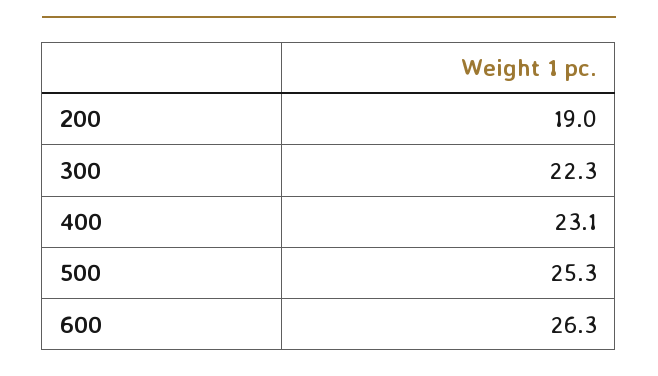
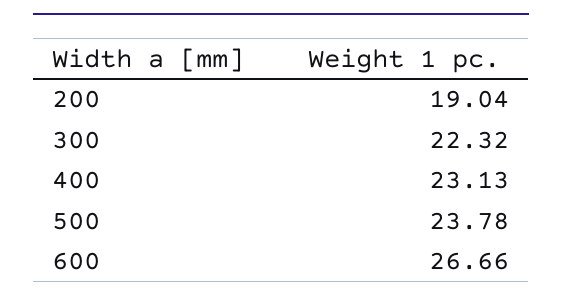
500: 25.3 -> 23.78
600: 26.3 -> 26.66

